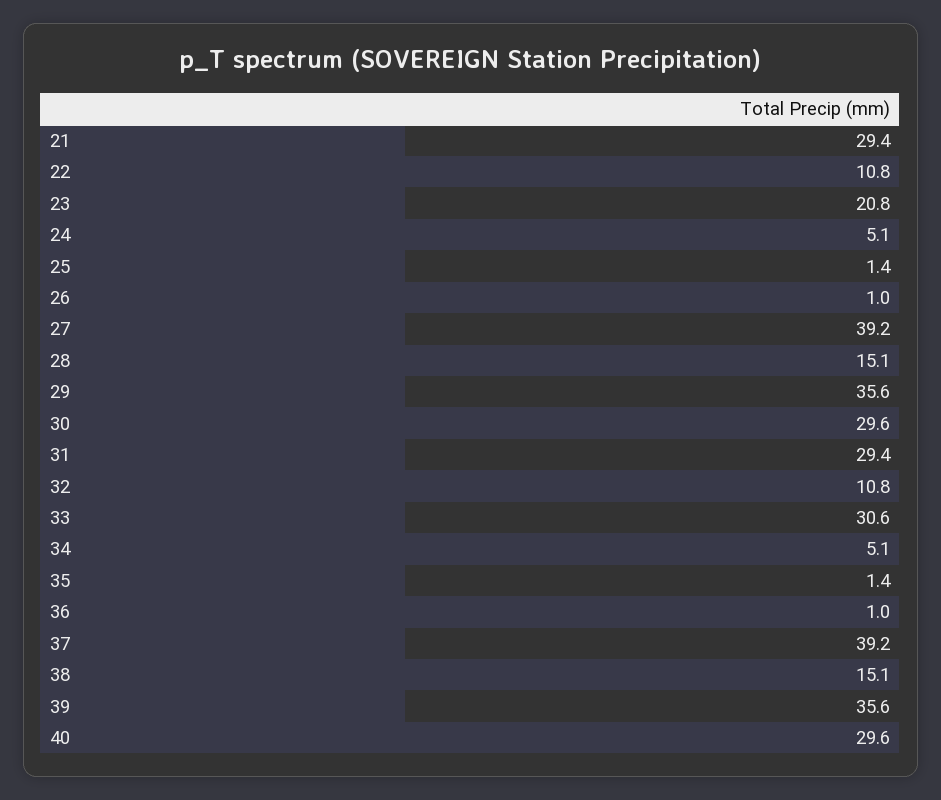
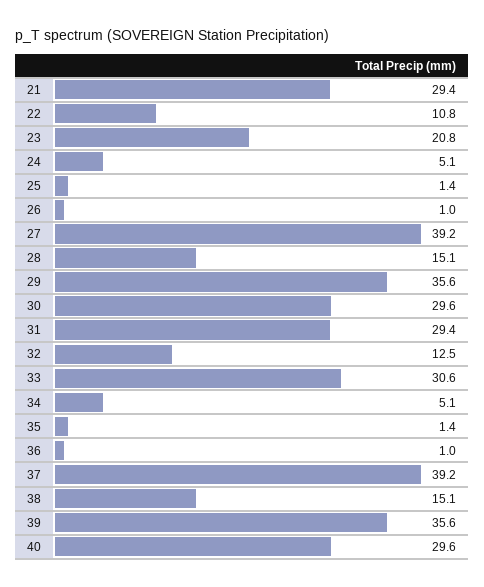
32: 10.8 -> 12.5

